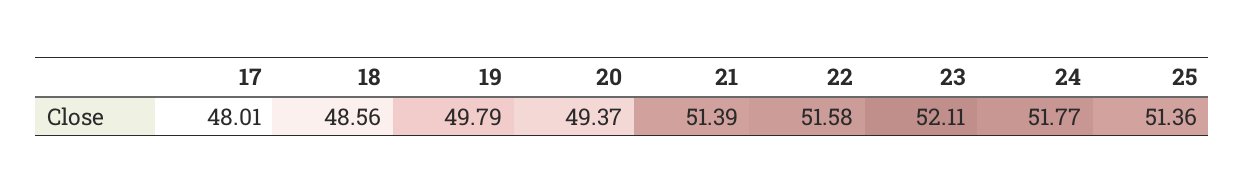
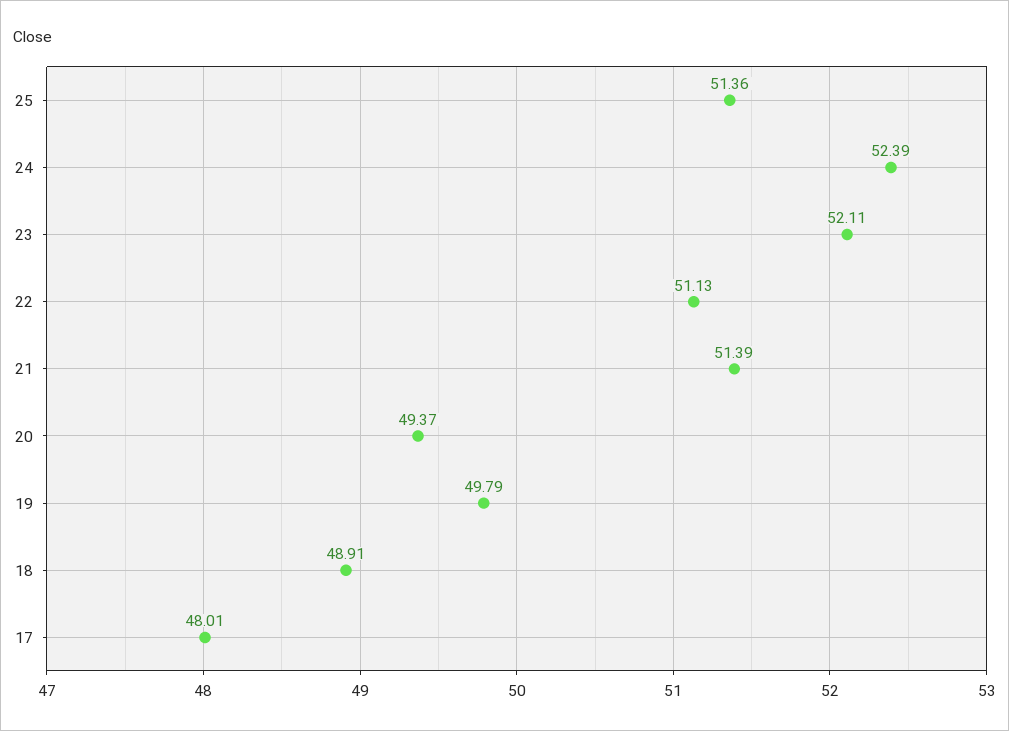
18: 48.56 -> 48.91
22: 51.58 -> 51.13
24: 51.77 -> 52.39

